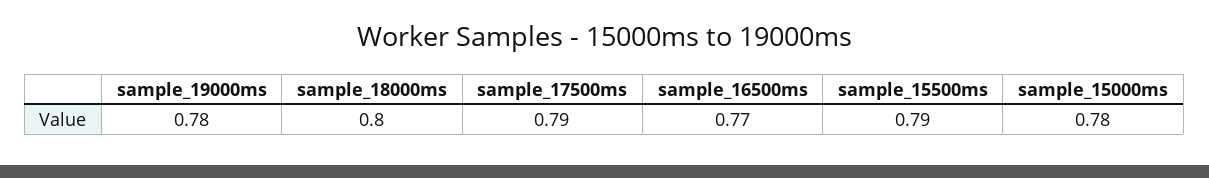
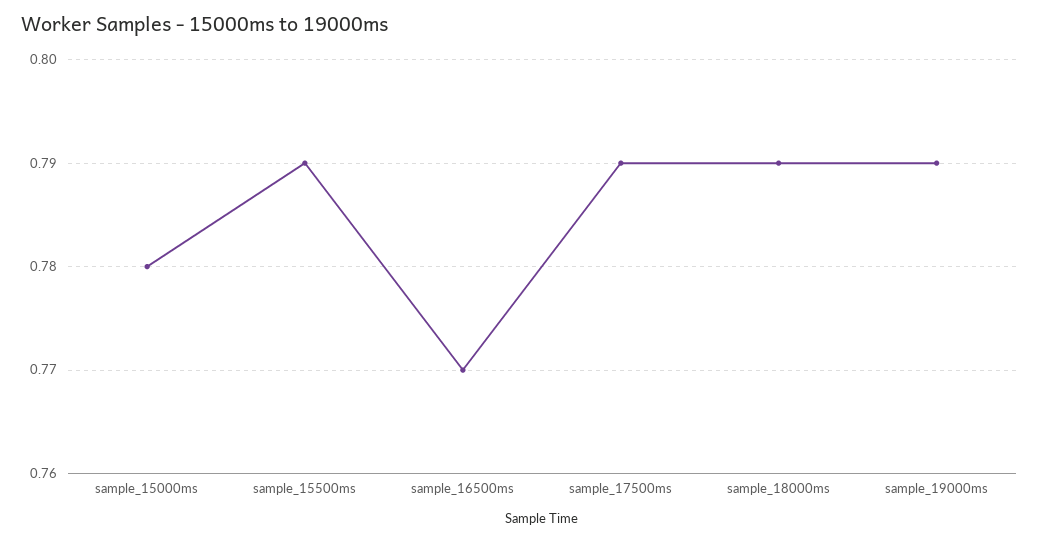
sample_19000ms: 0.78 -> 0.79
sample_18000ms: 0.8 -> 0.79

